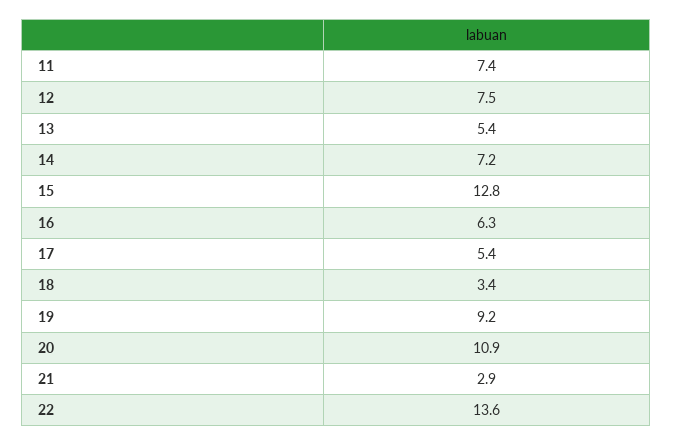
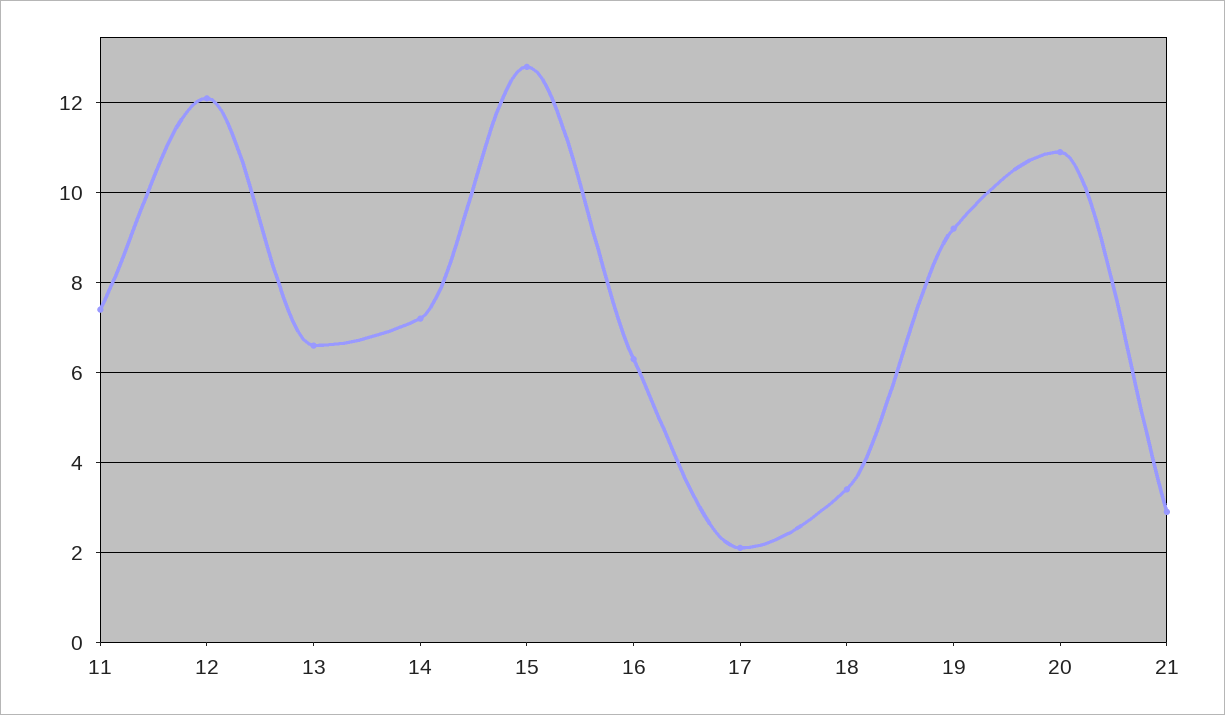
12: 7.5 -> 12
13: 5.4 -> 6.5
17: 5.4 -> 2
22: 13.6 -> none

